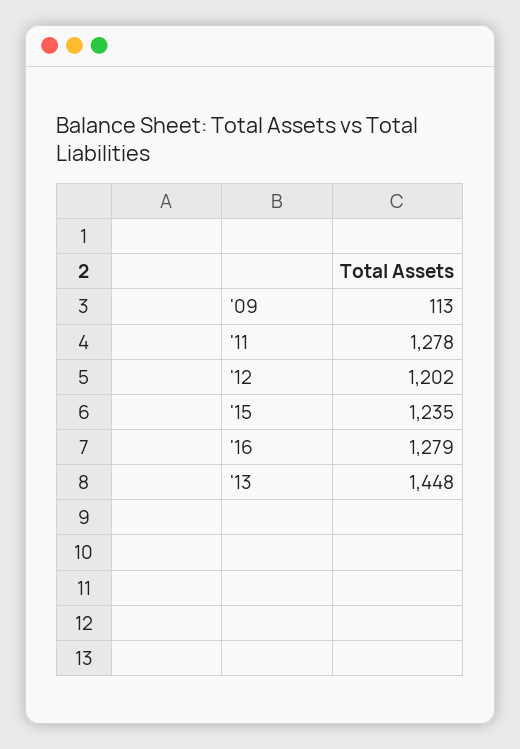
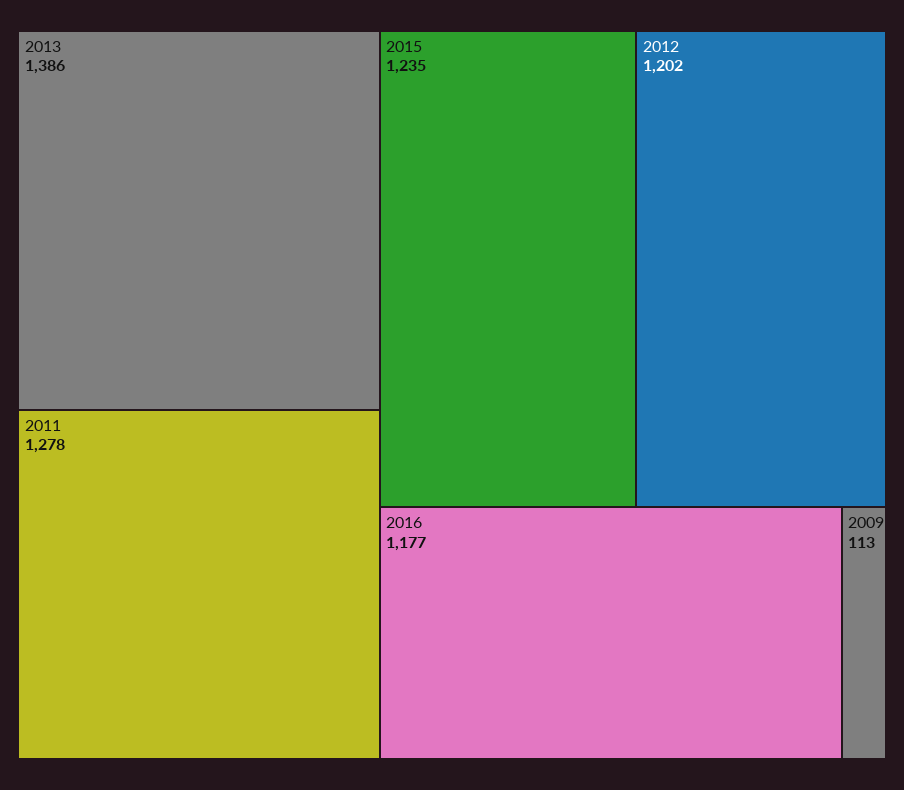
'16: 1279 -> 1177
'13: 1448 -> 1386

